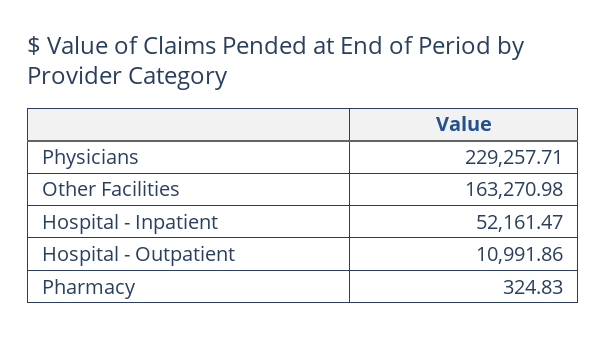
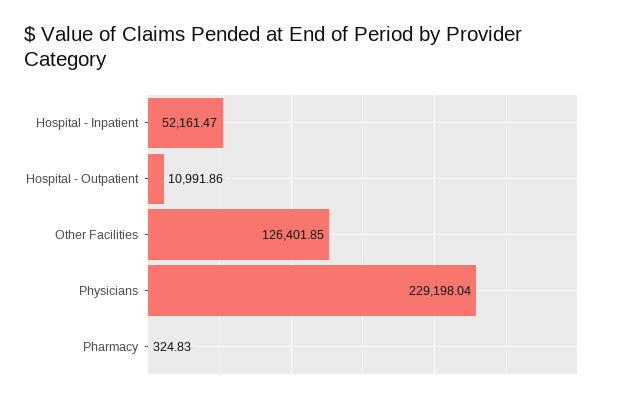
Physicians: 229257.71 -> 229198.04
Other Facilities: 163270.98 -> 126401.85

